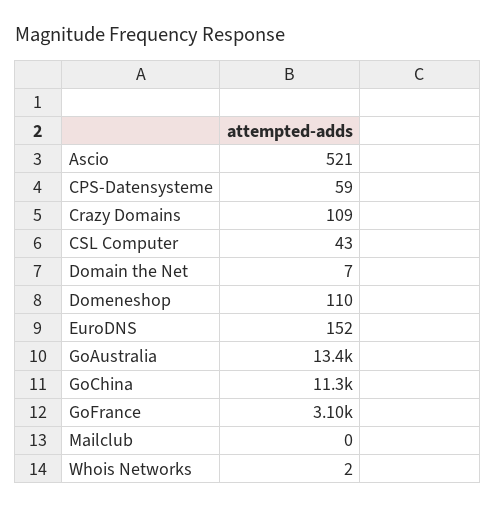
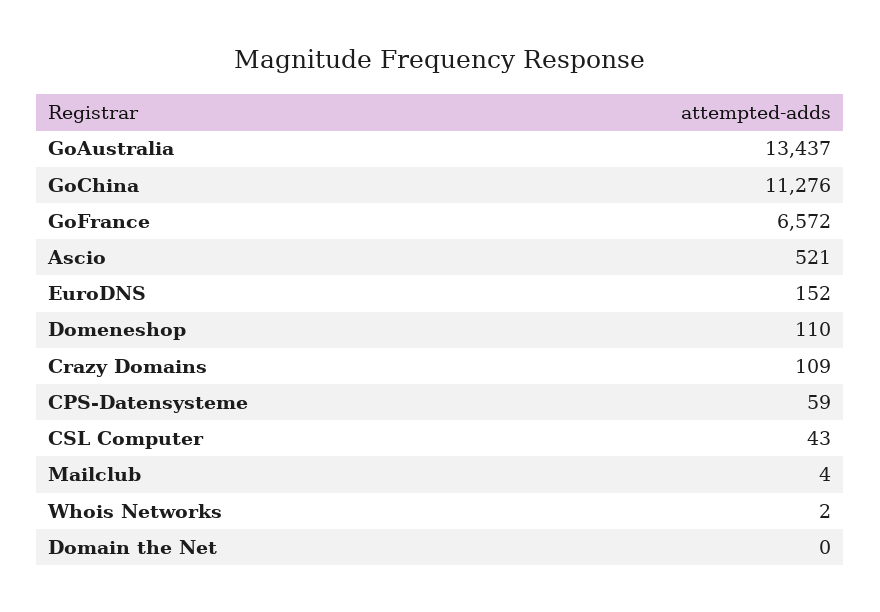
Domain the Net: 7 -> 0
GoFrance: 3100 -> 6572
Mailclub: 0 -> 4

